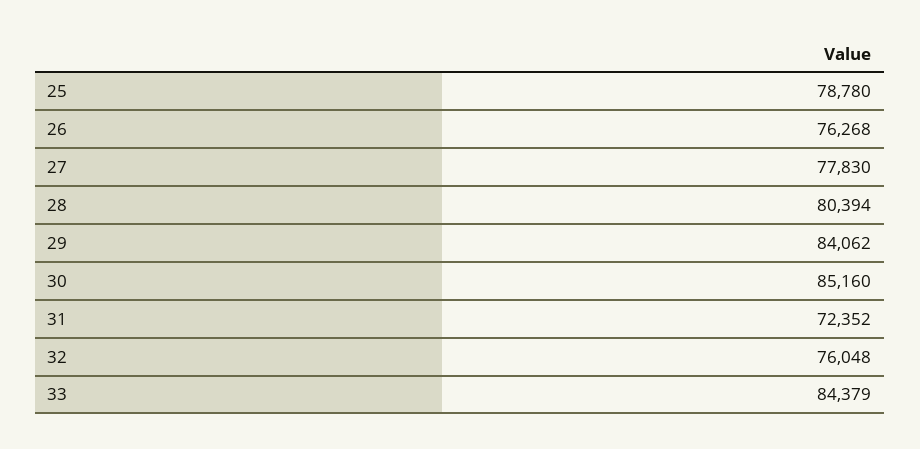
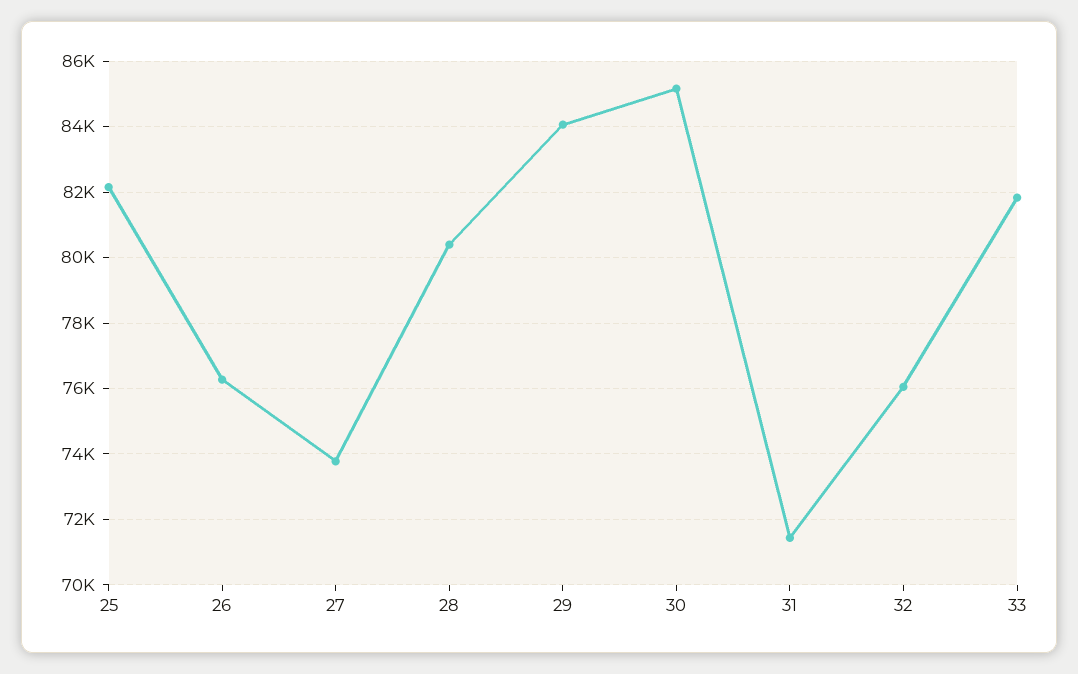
25: 78780 -> 82200
27: 77830 -> 73800
31: 72352 -> 71400
33: 84379 -> 81800

